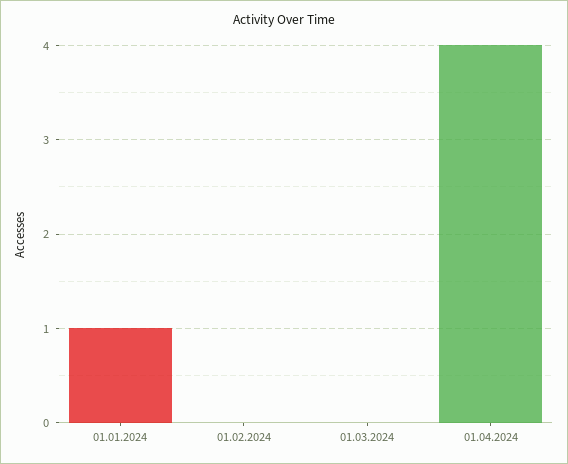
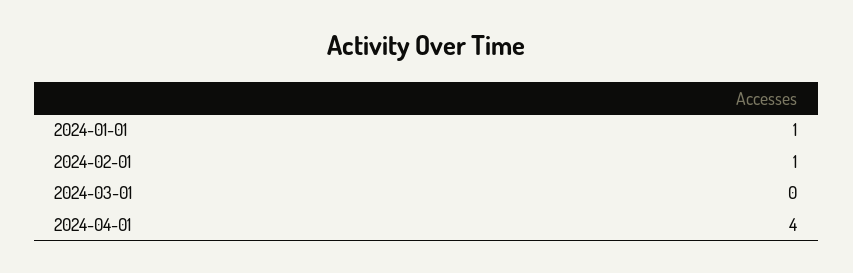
01.02.2024: 0 -> 1

